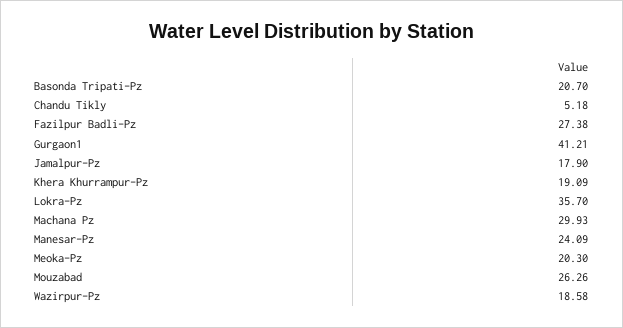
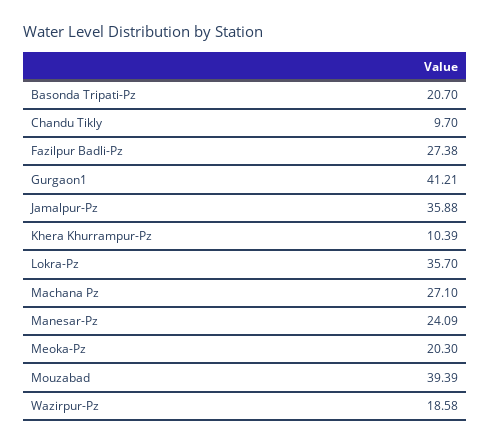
Chandu Tikly: 5.18 -> 9.7
Jamalpur-Pz: 17.9 -> 35.88
Khera Khurrampur-Pz: 19.09 -> 10.39
Machana Pz: 29.93 -> 27.1
Mouzabad: 26.26 -> 39.39

